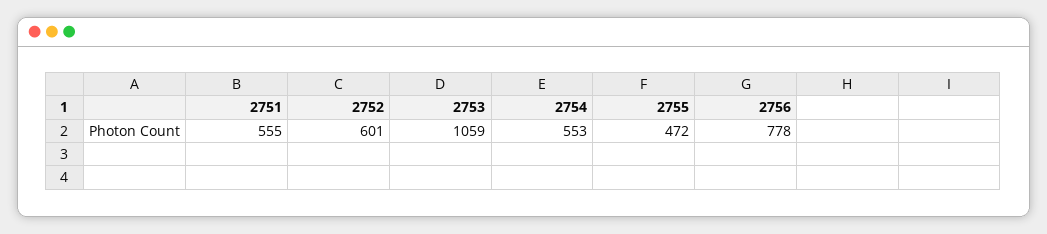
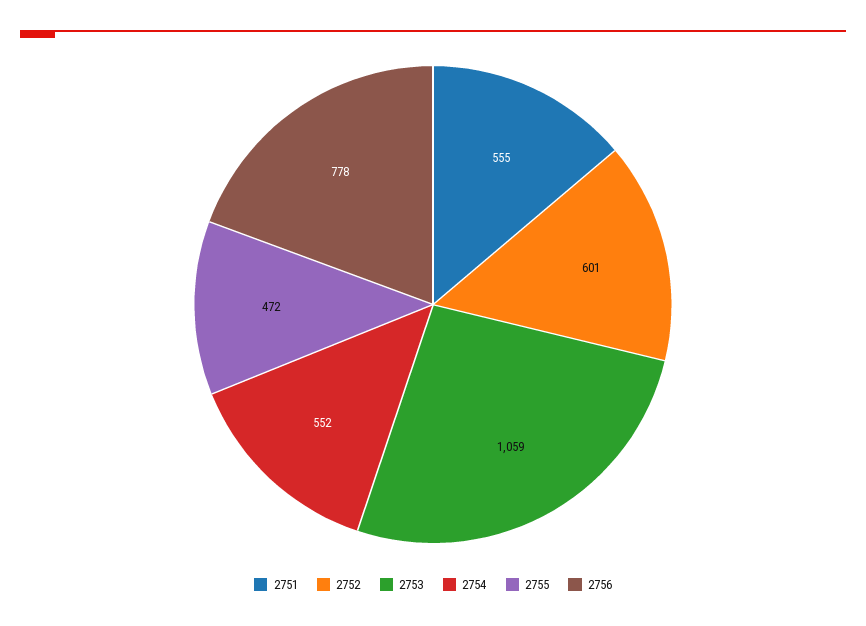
2754: 553 -> 552

